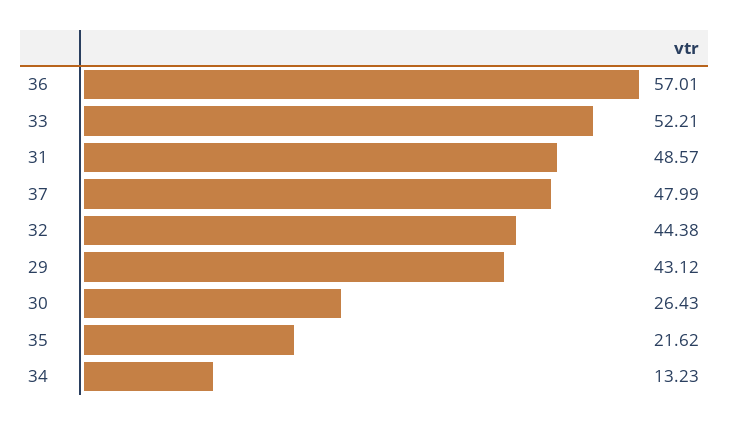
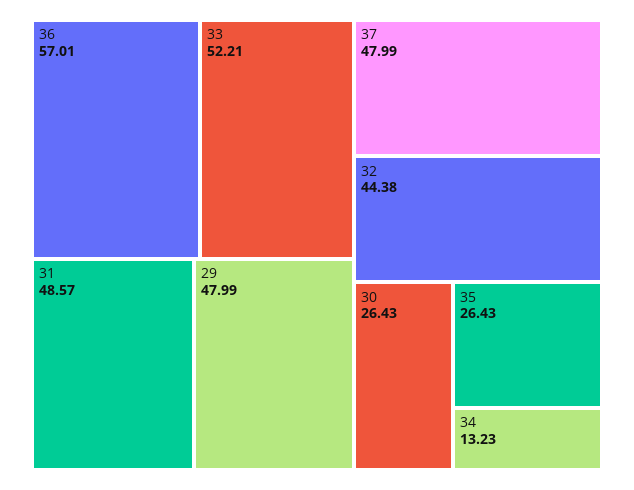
29: 43.12 -> 47.99
35: 21.62 -> 26.43

